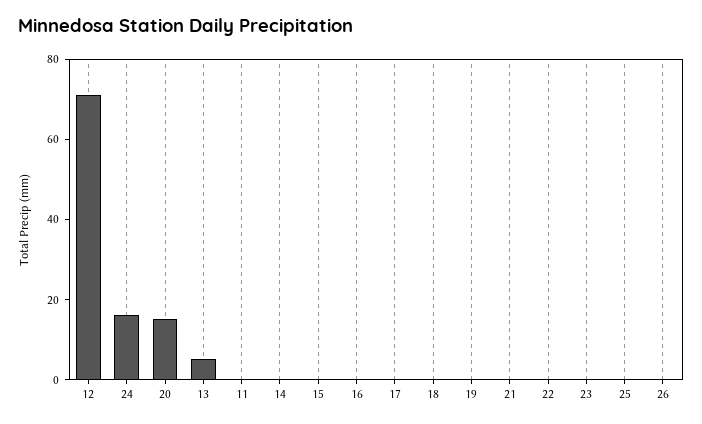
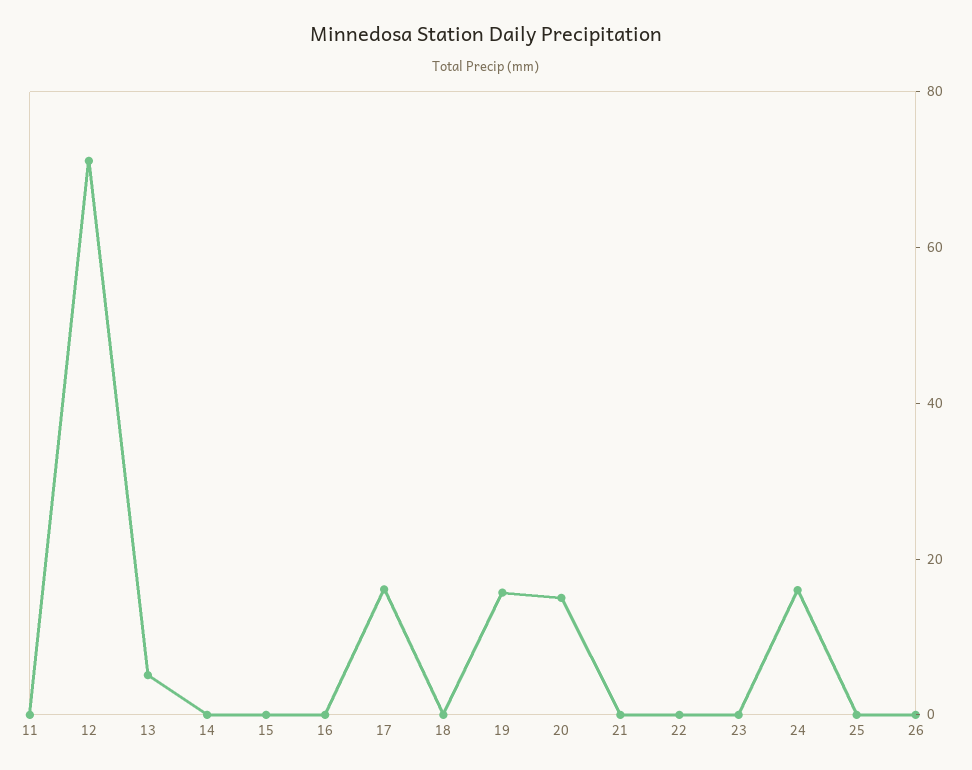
17: 0 -> 15
19: 0 -> 15

